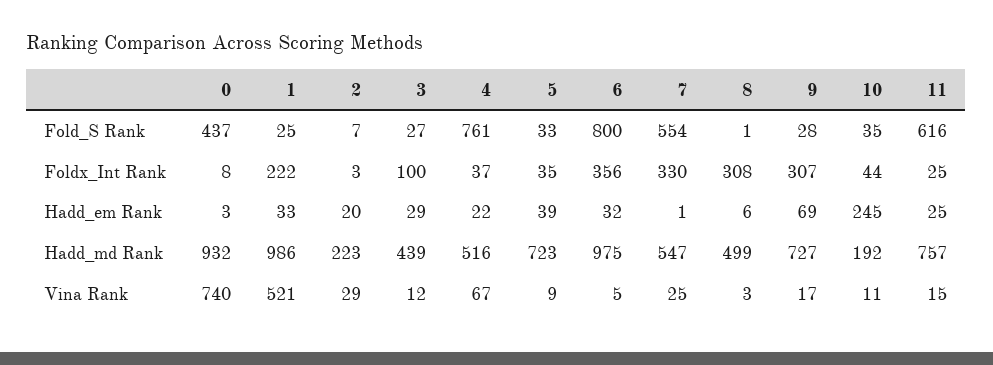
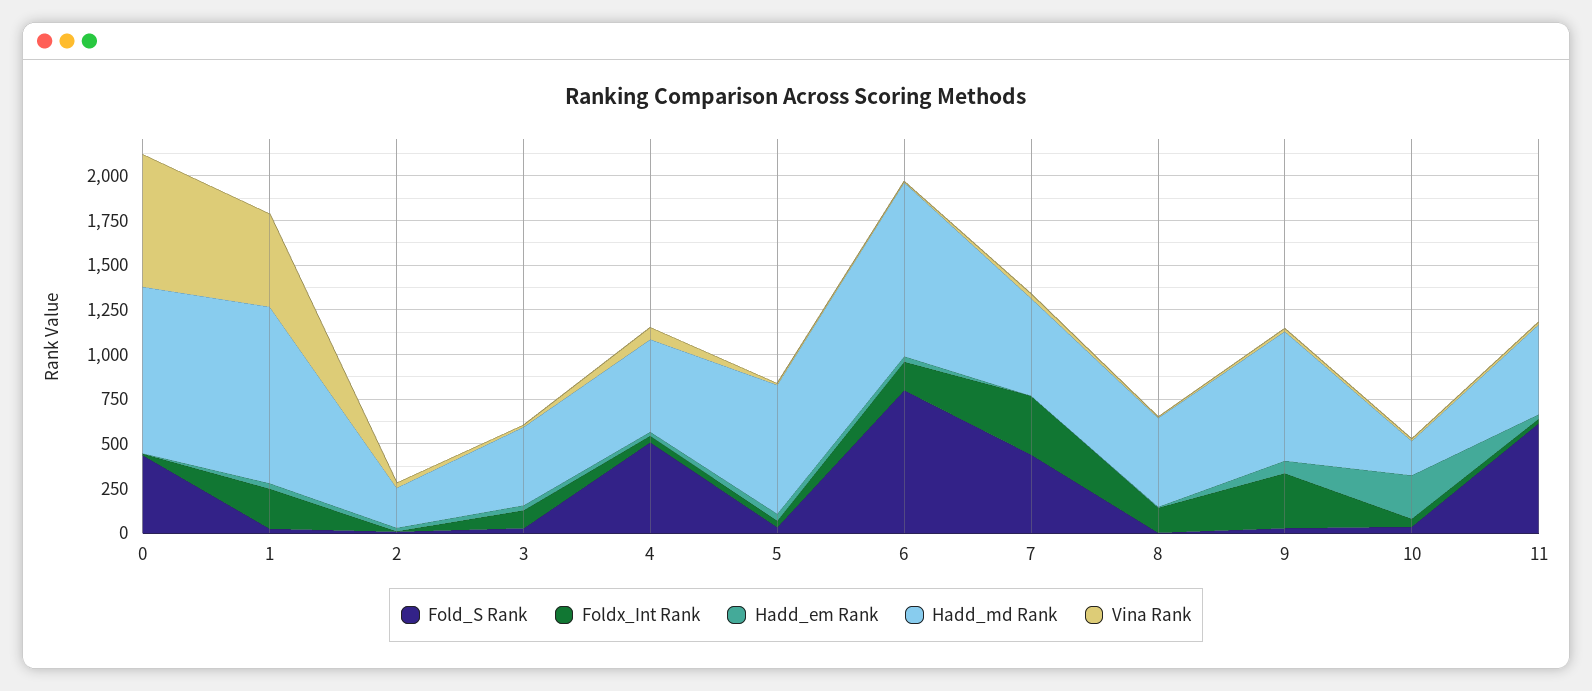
Fold_S Rank, 4: 761 -> 500
Fold_S Rank, 7: 554 -> 450
Foldx_Int Rank, 6: 356 -> 150
Foldx_Int Rank, 8: 308 -> 150
Hadd_md Rank, 11: 757 -> 500

